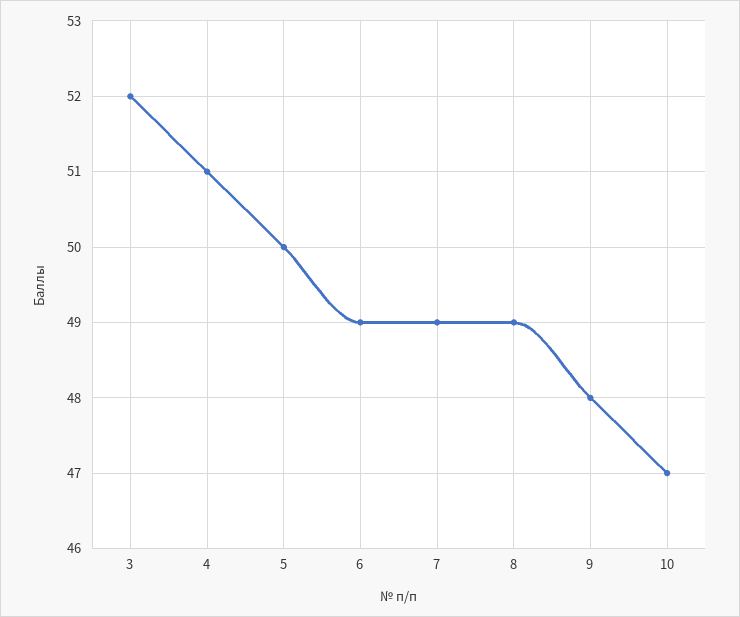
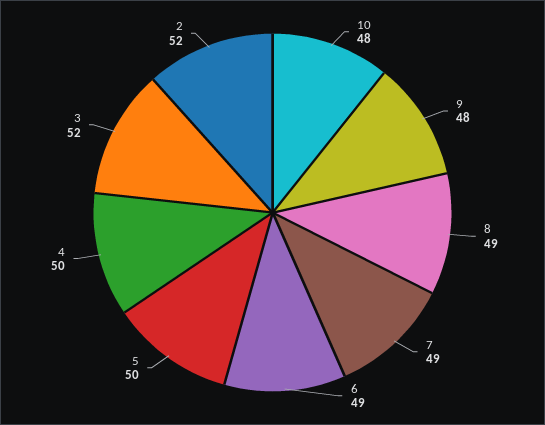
4: 51 -> 50
10: 47 -> 48
2: none -> 52

